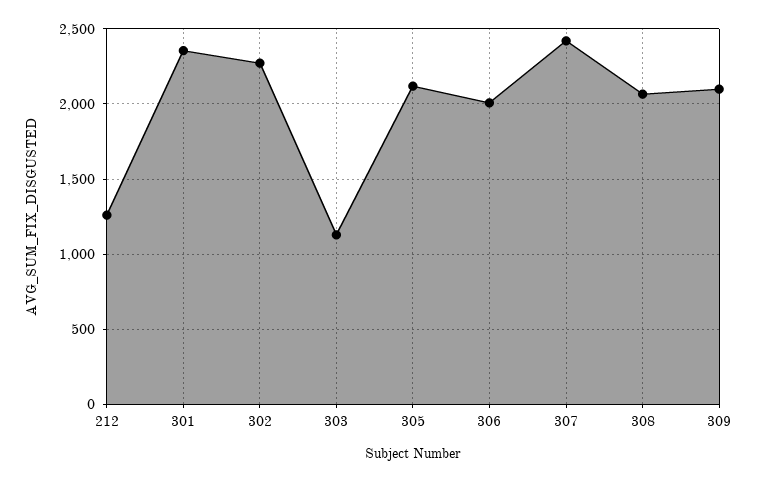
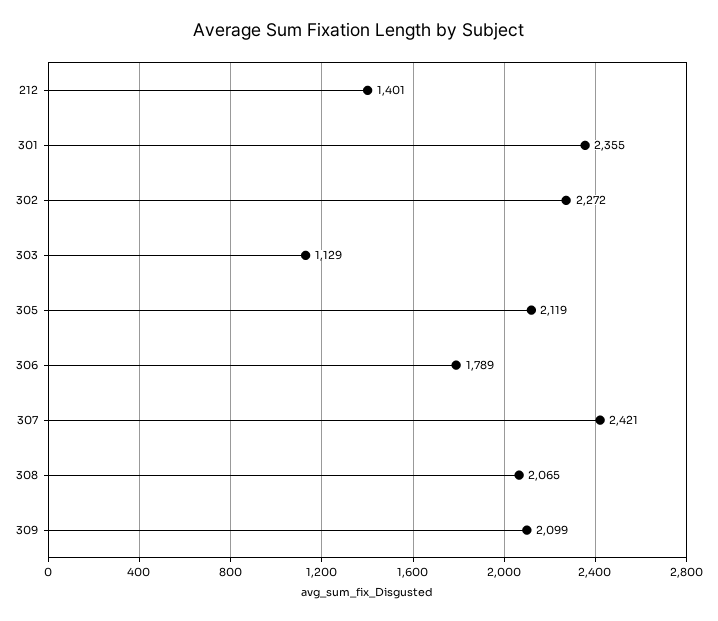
212: 1250 -> 1401
306: 2000 -> 1789

